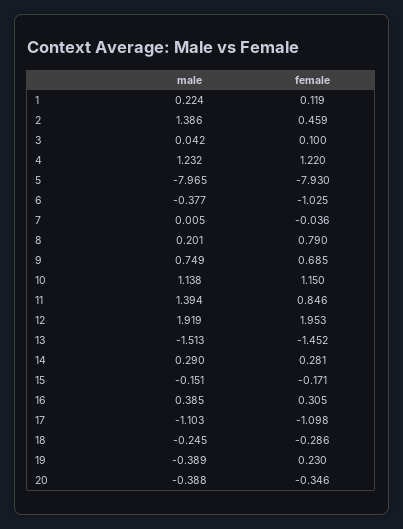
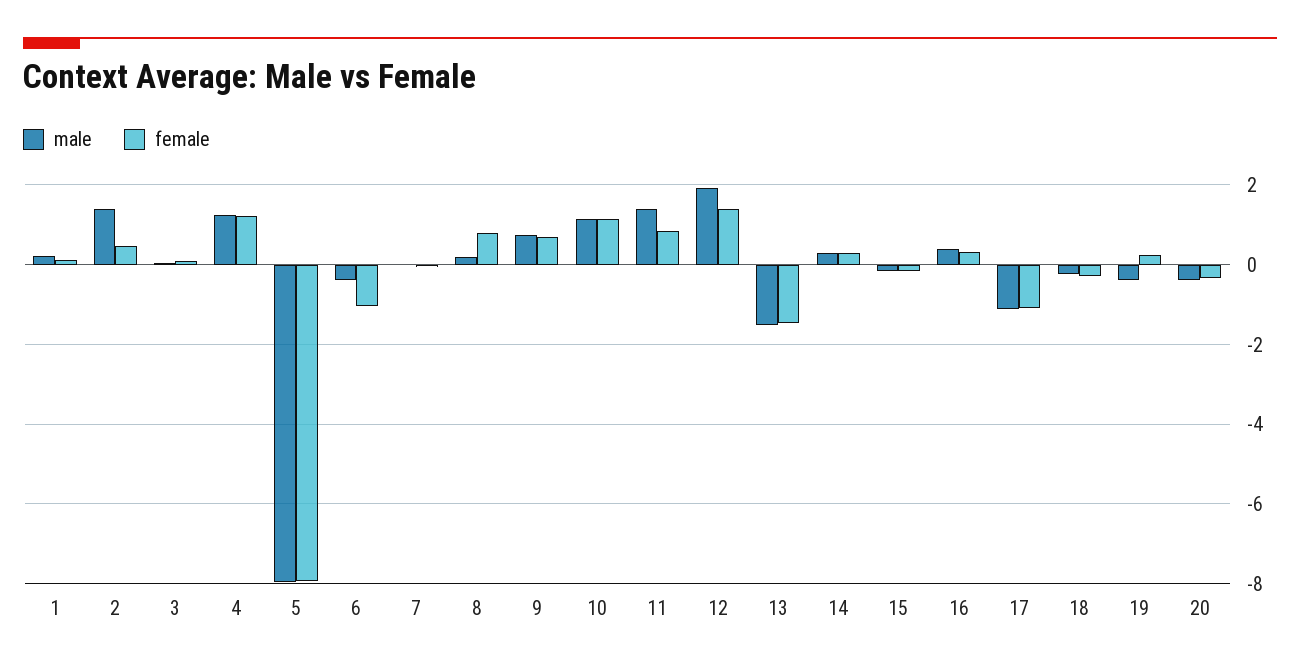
female, 12: 1.953 -> 1.4

